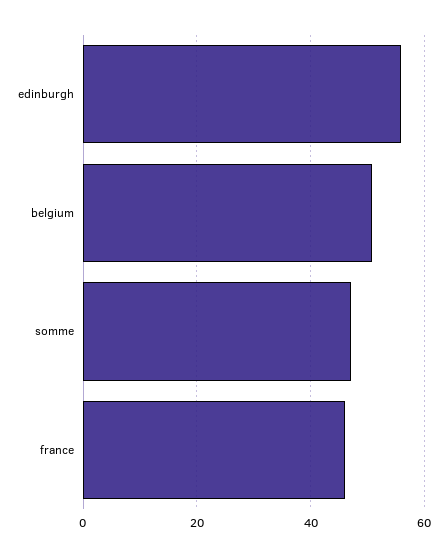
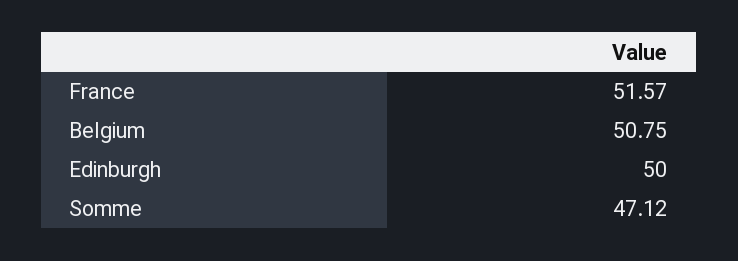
edinburgh: 56 -> 50
france: 46 -> 51.57

